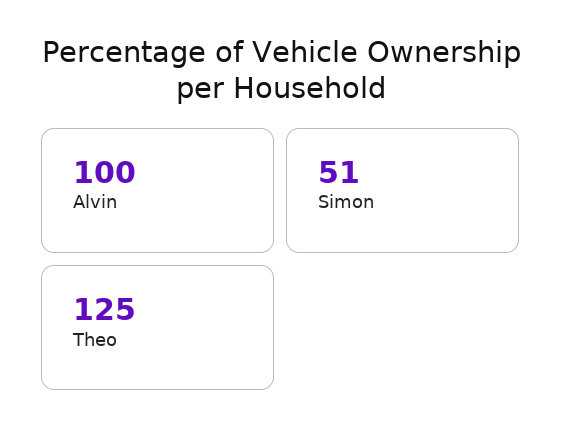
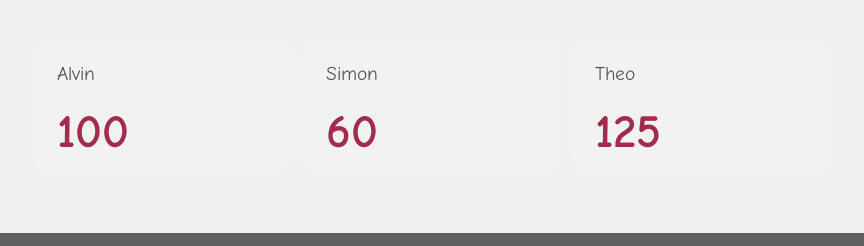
Simon: 51 -> 60

